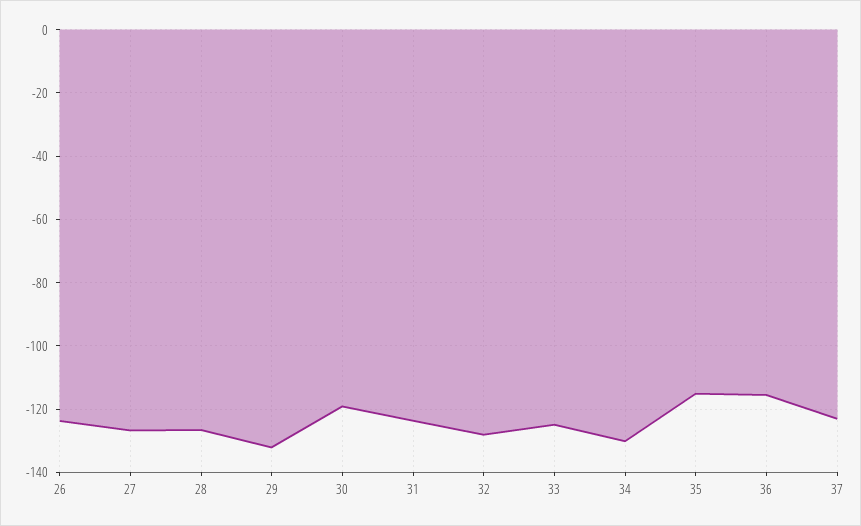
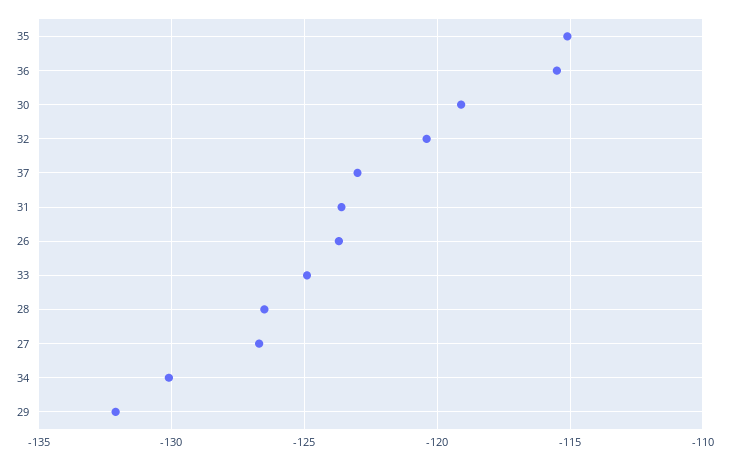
32: -128 -> -120.5

